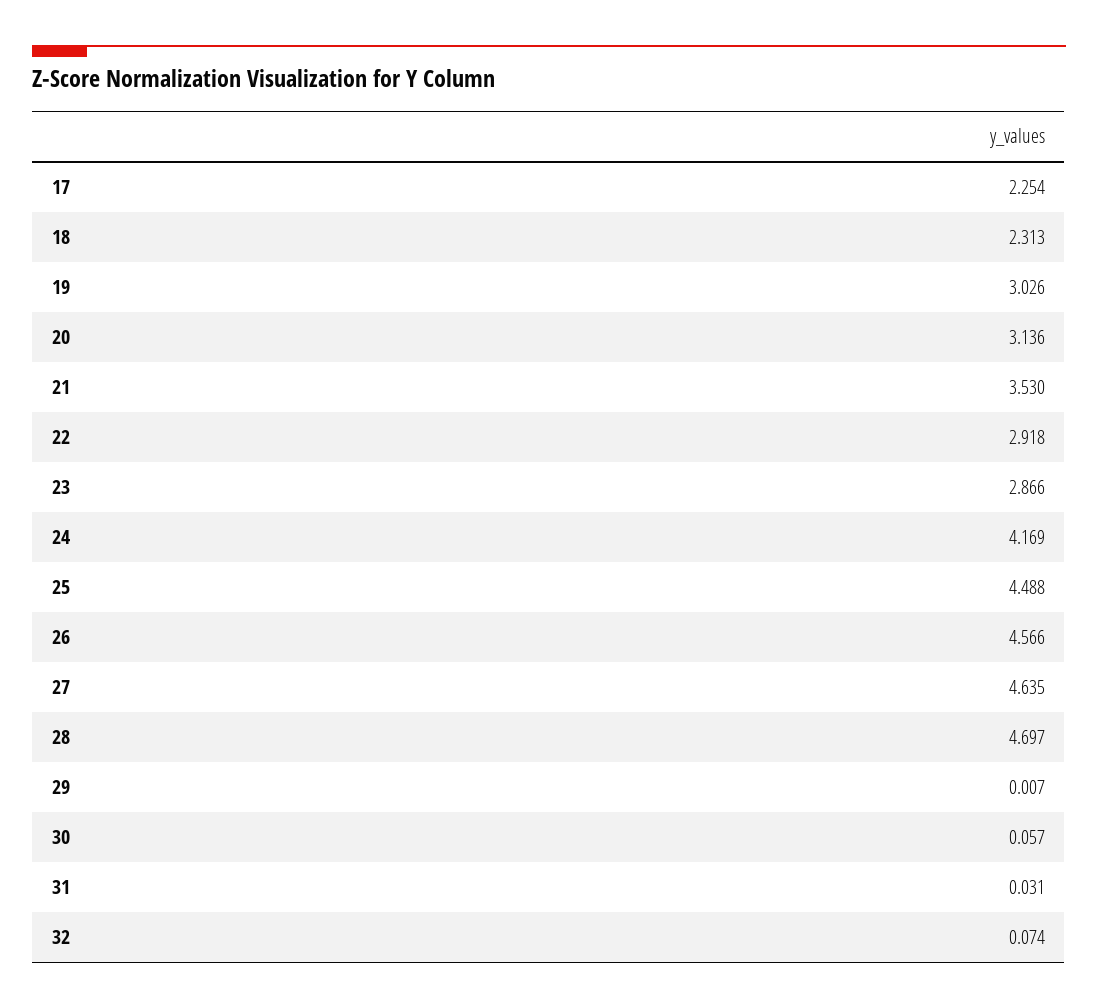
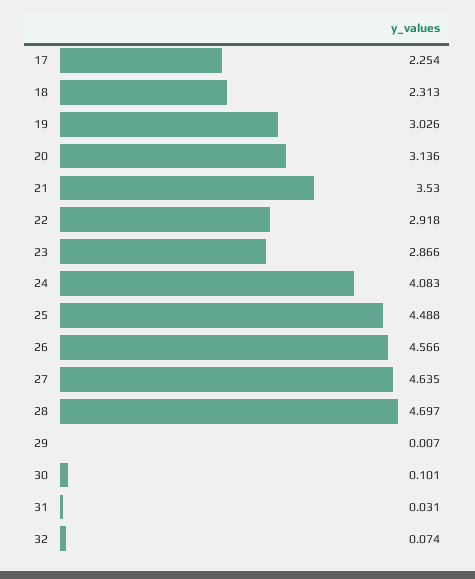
24: 4.169 -> 4.083
30: 0.057 -> 0.101

